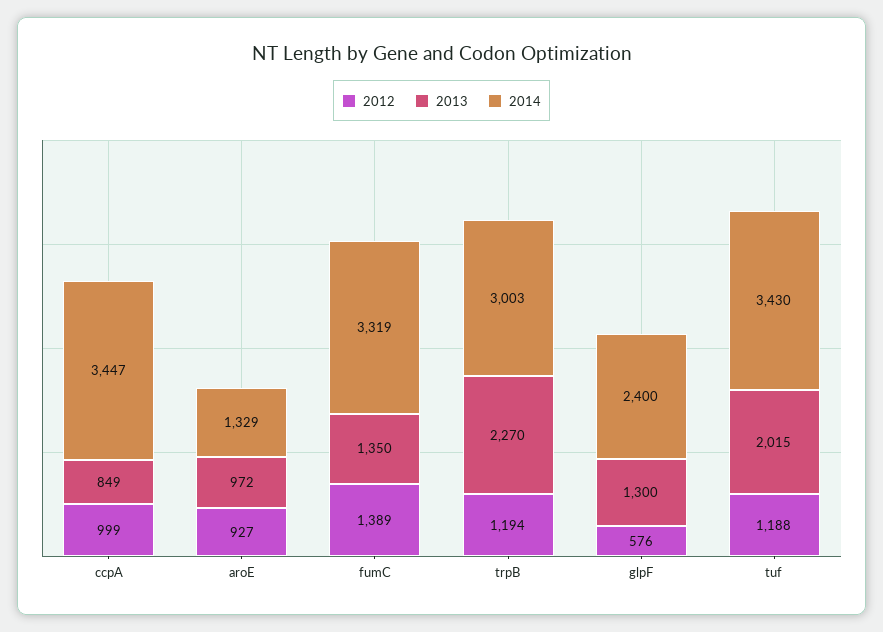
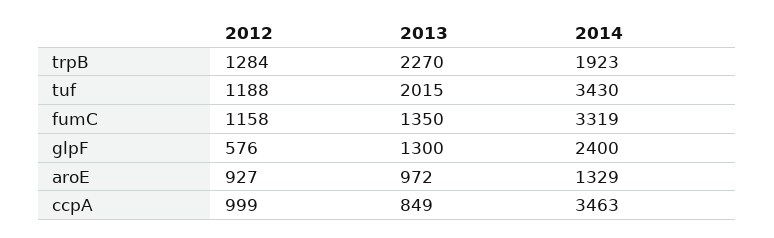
2014, ccpA: 3447 -> 3463
2012, fumC: 1389 -> 1158
2012, trpB: 1194 -> 1284
2014, trpB: 3003 -> 1923

